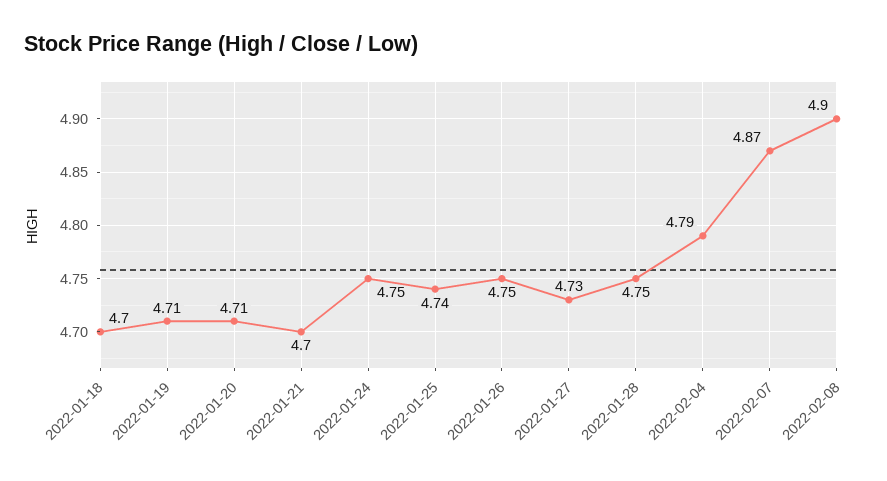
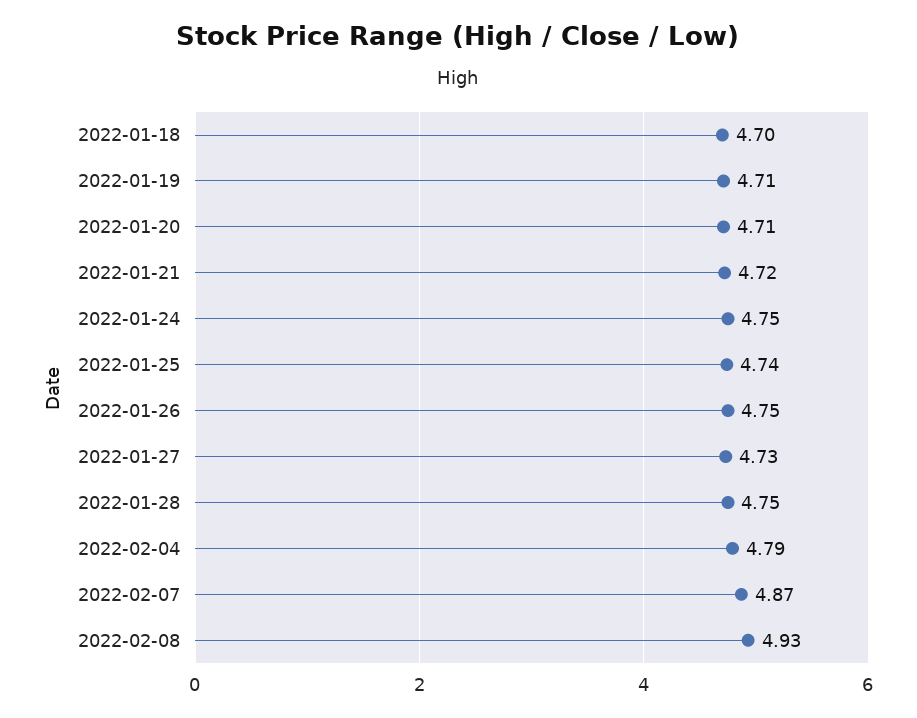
2022-01-21: 4.7 -> 4.72
2022-02-08: 4.9 -> 4.93

